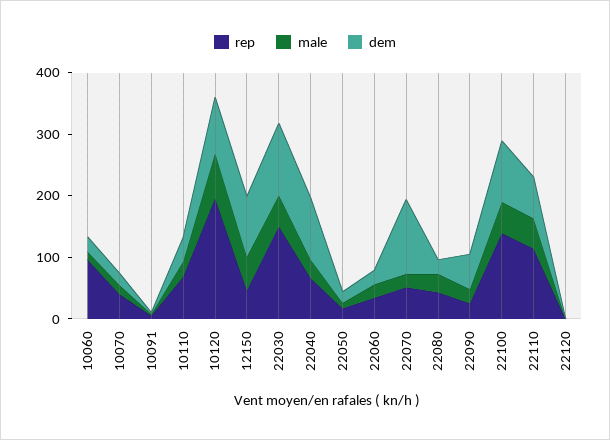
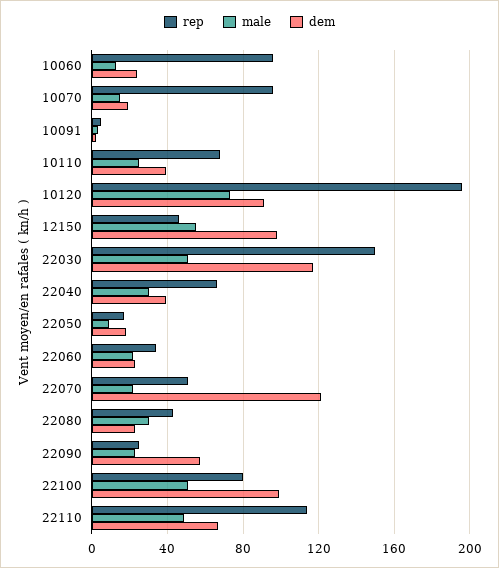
rep, 10070: 40 -> 95
dem, 22040: 100 -> 40
rep, 22100: 140 -> 80
rep, 22120: 0 -> none
male, 22120: 0 -> none
dem, 22120: 0 -> none

